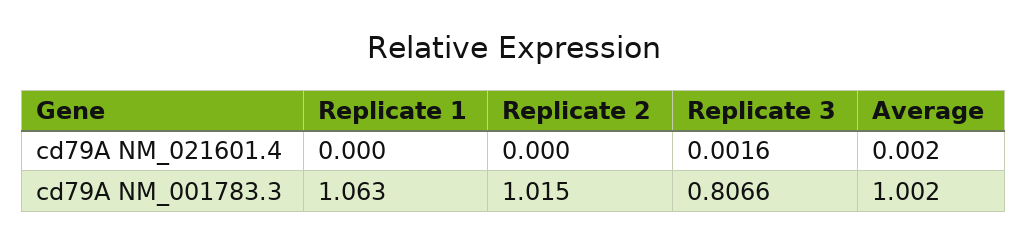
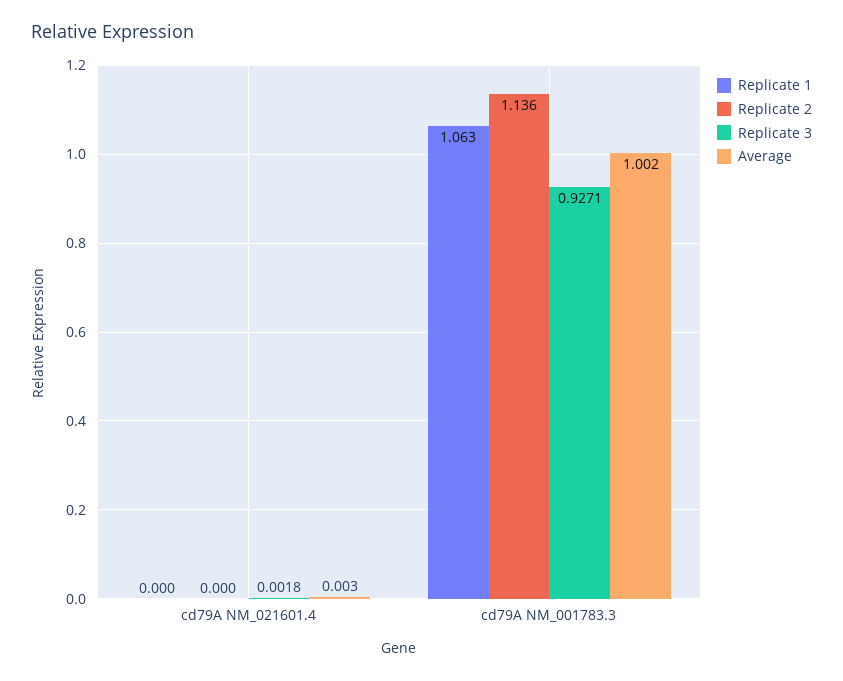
Replicate 3, cd79A NM_021601.4: 0.0016 -> 0.0018
Average, cd79A NM_021601.4: 0.002 -> 0.003
Replicate 2, cd79A NM_001783.3: 1.015 -> 1.136
Replicate 3, cd79A NM_001783.3: 0.8066 -> 0.9271

